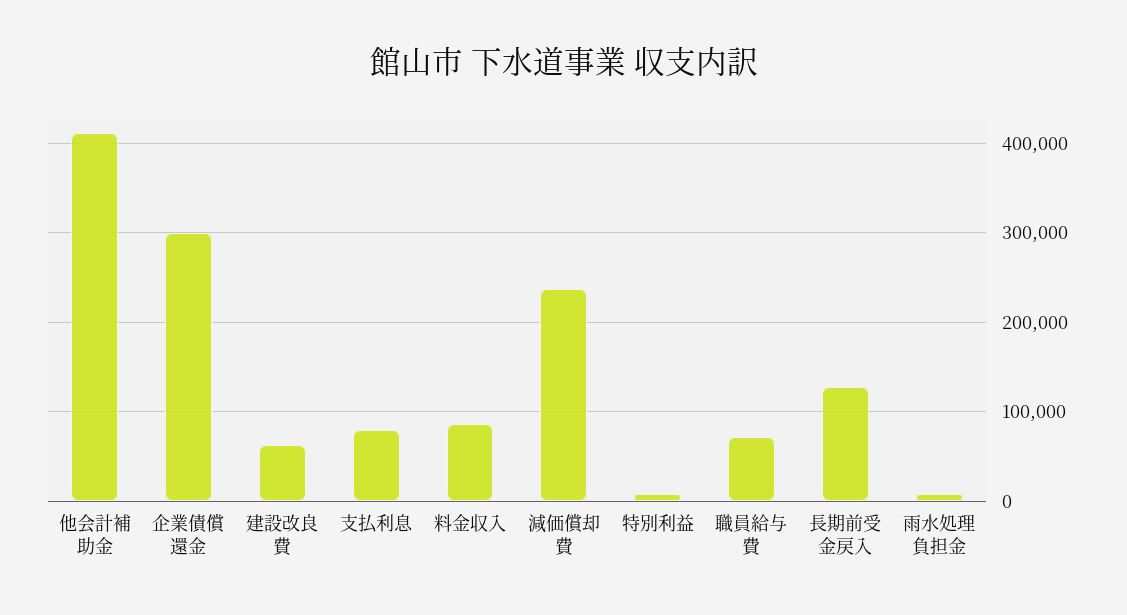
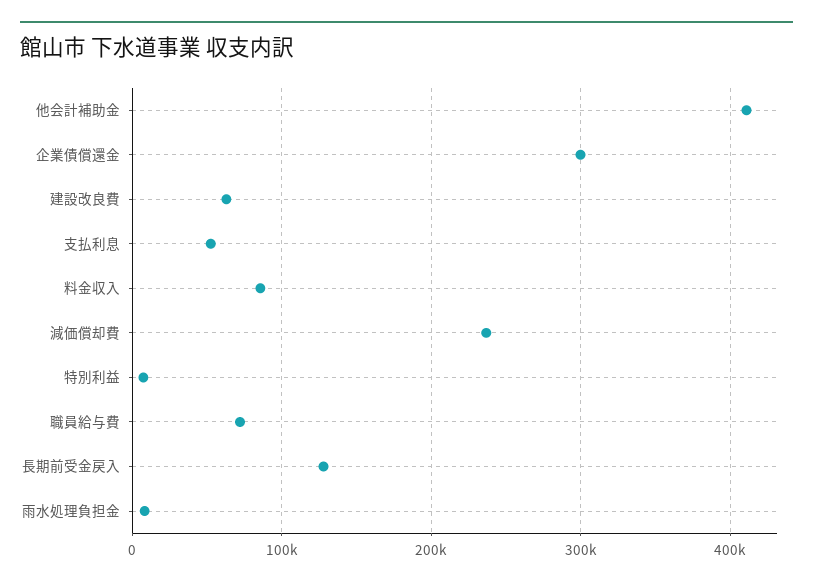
支払利息: 80000 -> 50000

